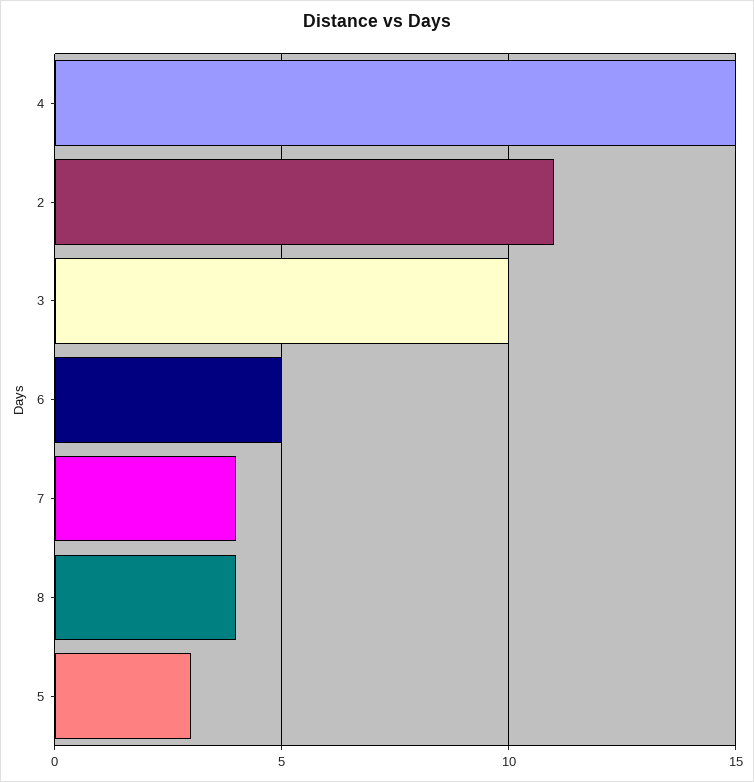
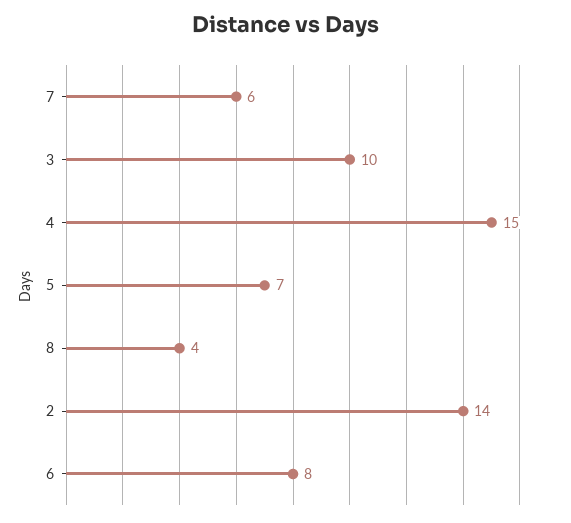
2: 11 -> 14
6: 5 -> 8
7: 4 -> 6
5: 3 -> 7

